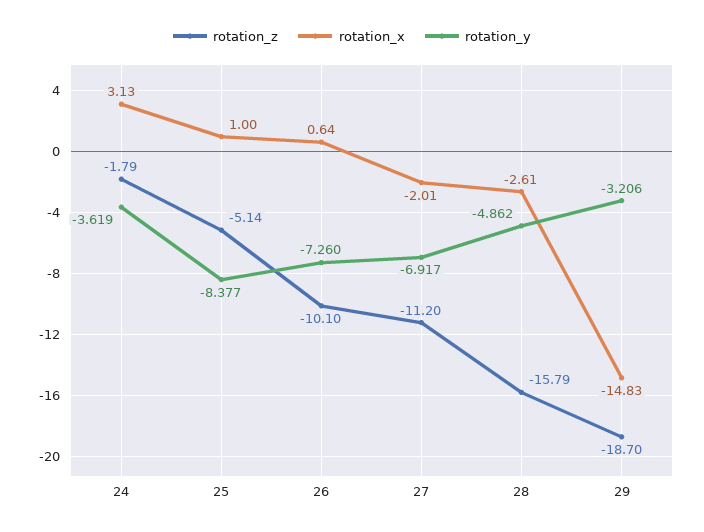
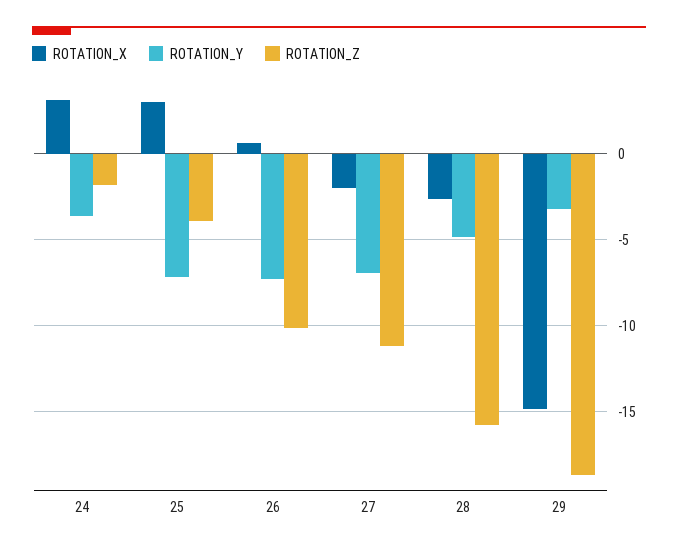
rotation_z, 25: -5.14 -> -4
rotation_x, 25: 1 -> 3
rotation_y, 25: -8.377 -> -7

